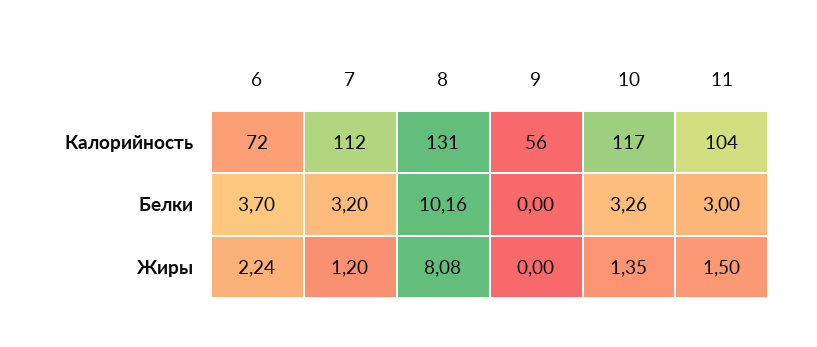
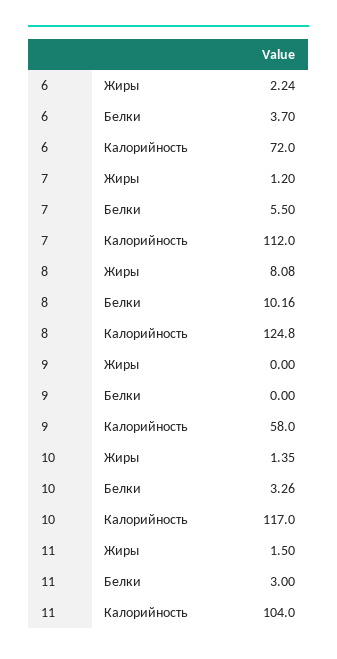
8, Калорийность: 131 -> 124.8
9, Калорийность: 56 -> 58
7, Белки: 3.2 -> 5.5

